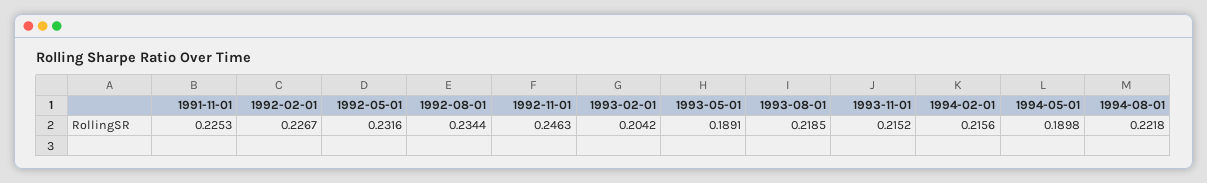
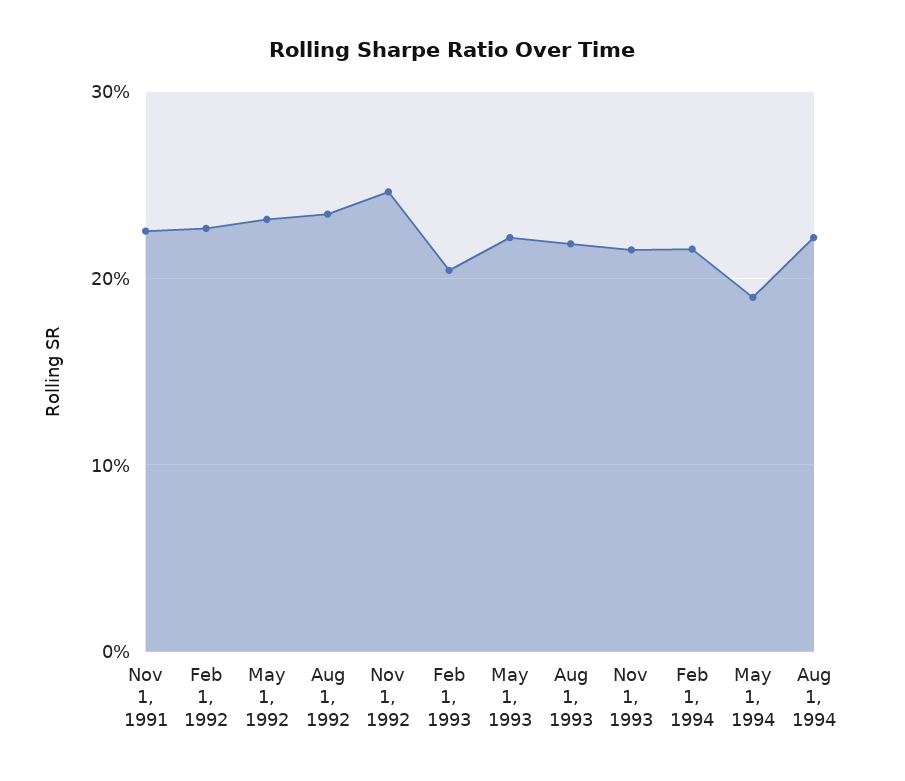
1993-05-01: 0.1891 -> 0.22

